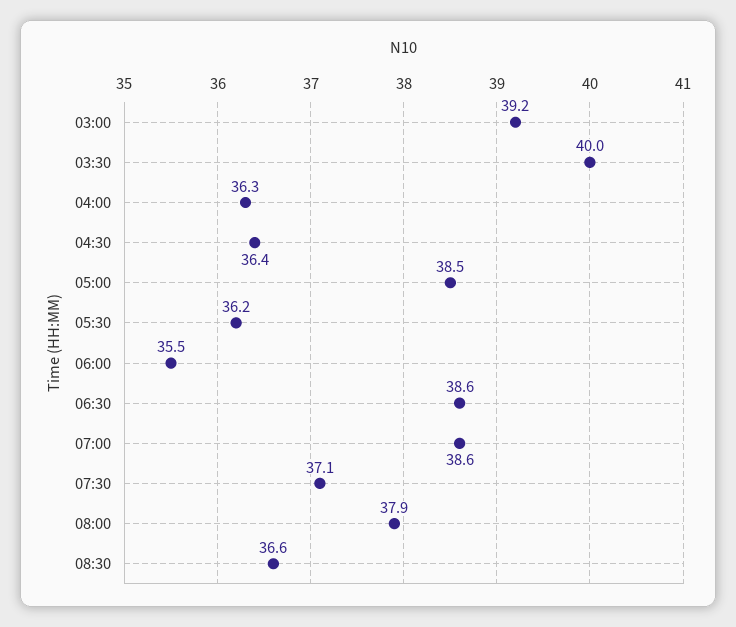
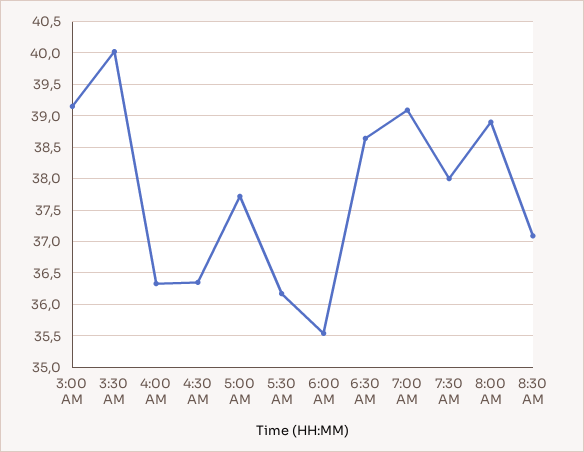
05:00: 38.5 -> 37.7
07:00: 38.6 -> 39.1
07:30: 37.1 -> 38
08:00: 37.9 -> 38.9
08:30: 36.6 -> 37.1

